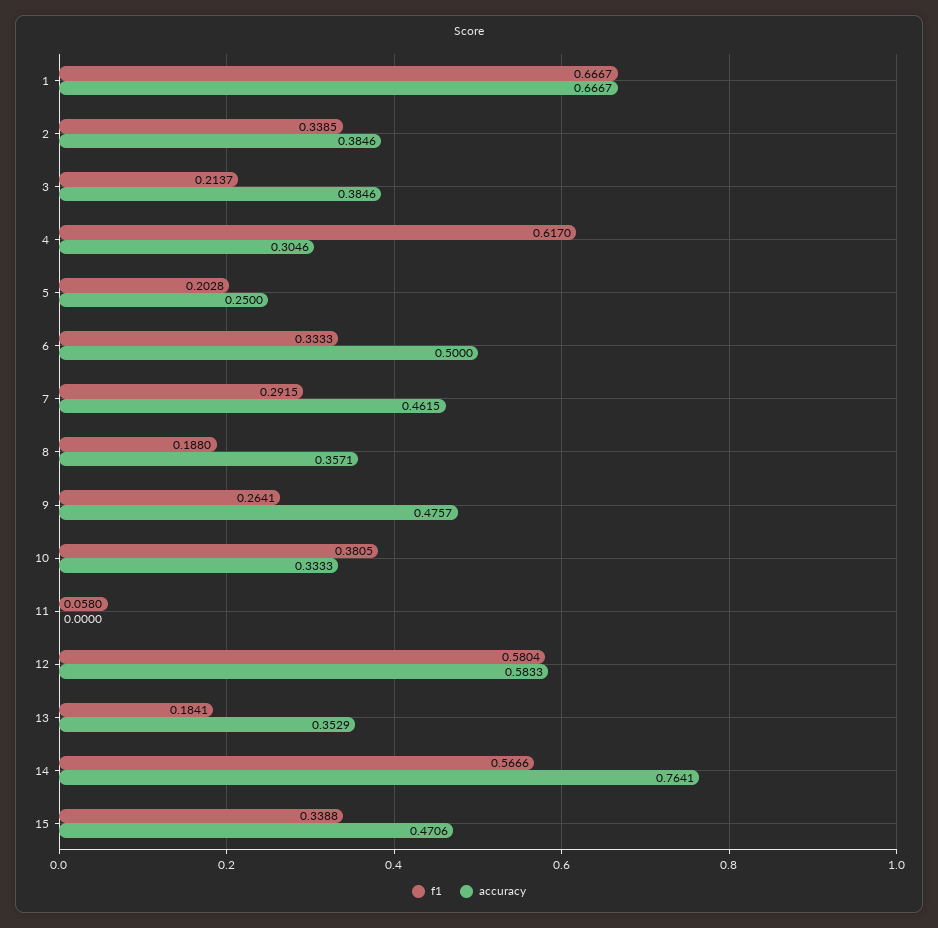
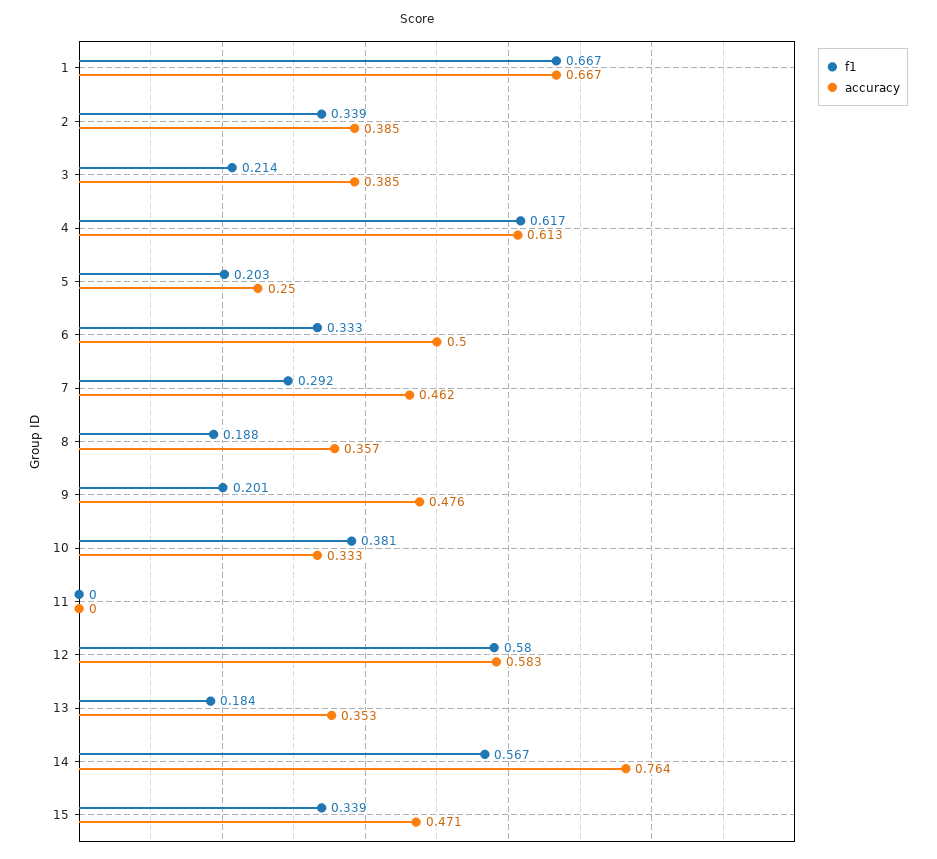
accuracy, 4: 0.3046 -> 0.613
f1, 9: 0.2641 -> 0.201
f1, 11: 0.058 -> 0

